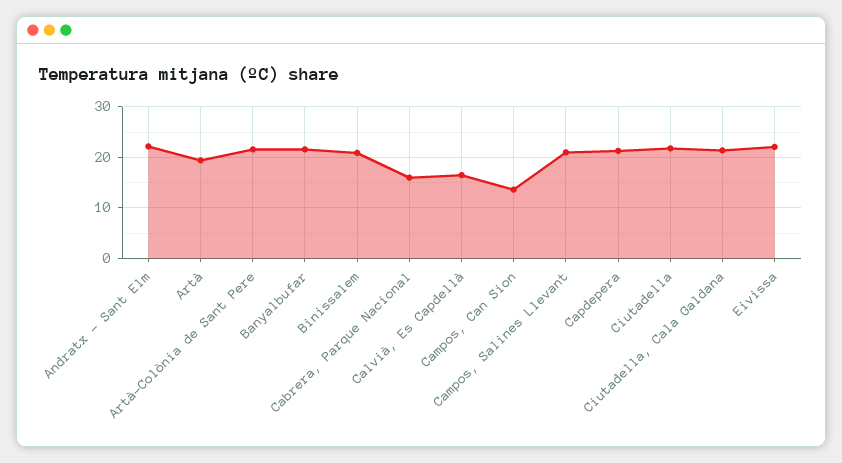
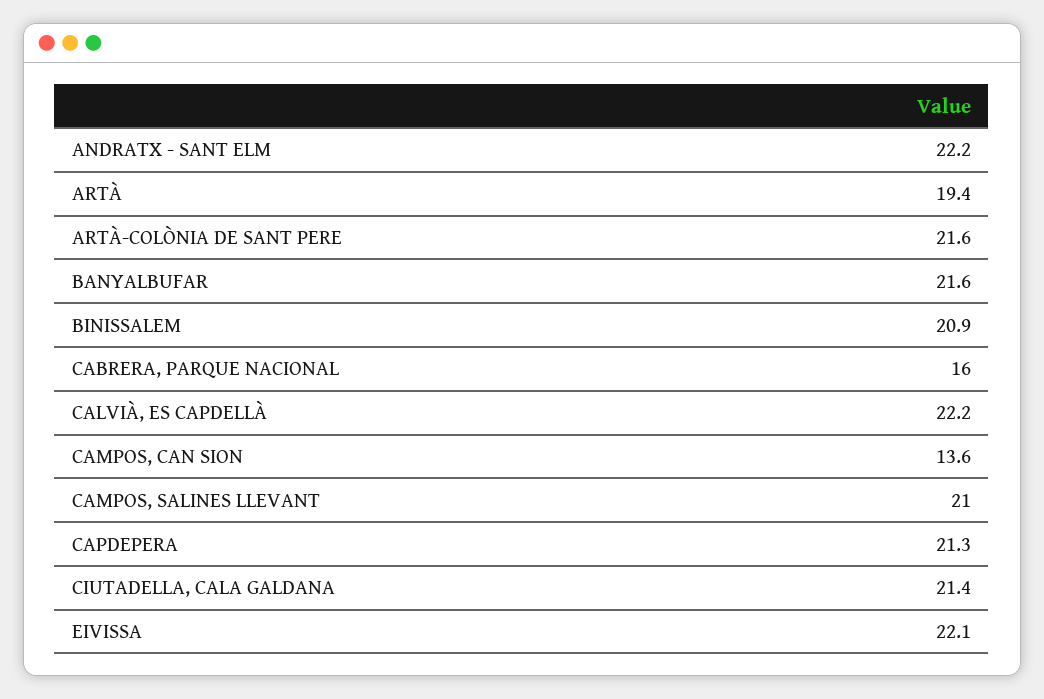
Calvià, Es Capdellà: 16 -> 22.2
Ciutadella: 22 -> none

